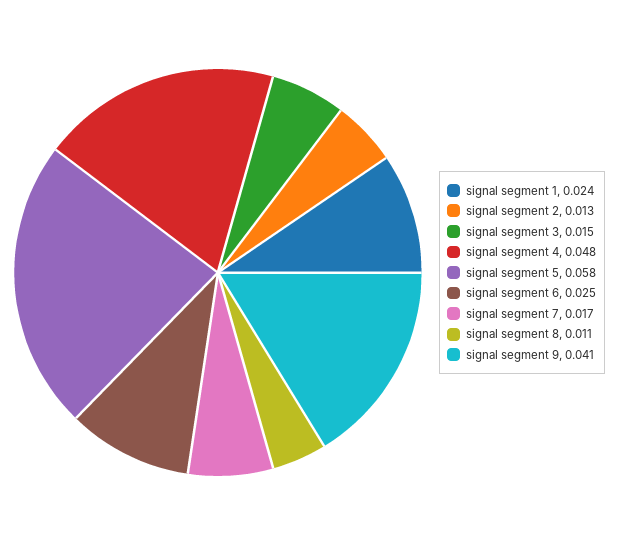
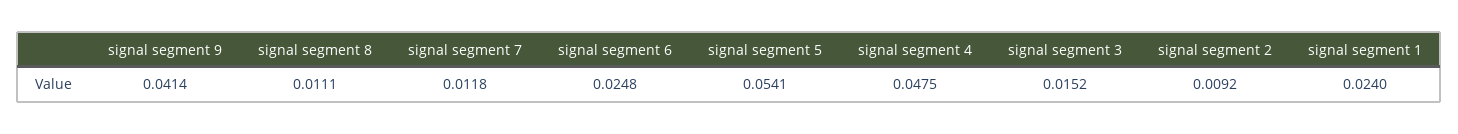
signal segment 2: 0.013 -> 0.0092
signal segment 5: 0.058 -> 0.0541
signal segment 7: 0.017 -> 0.0118

